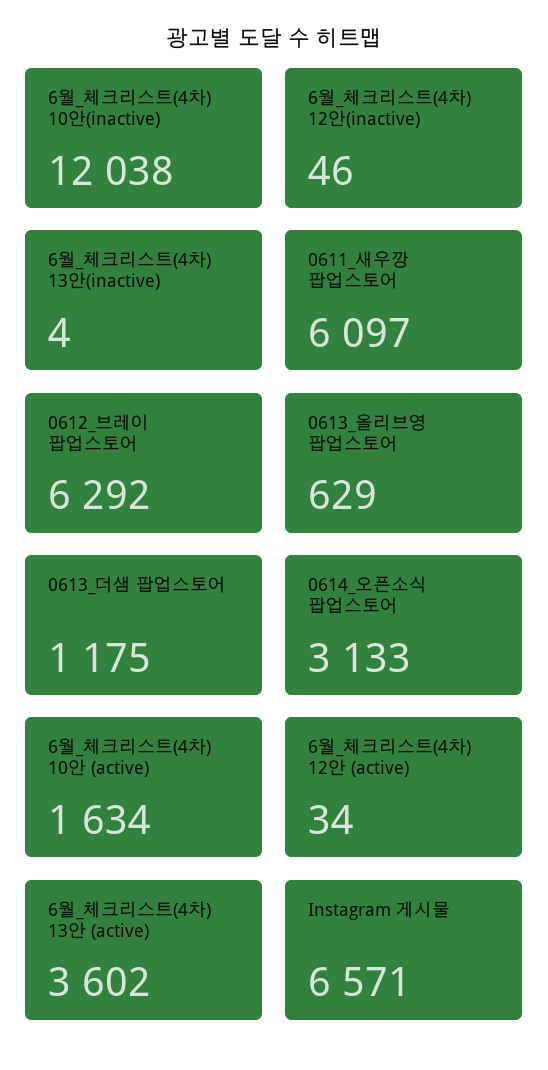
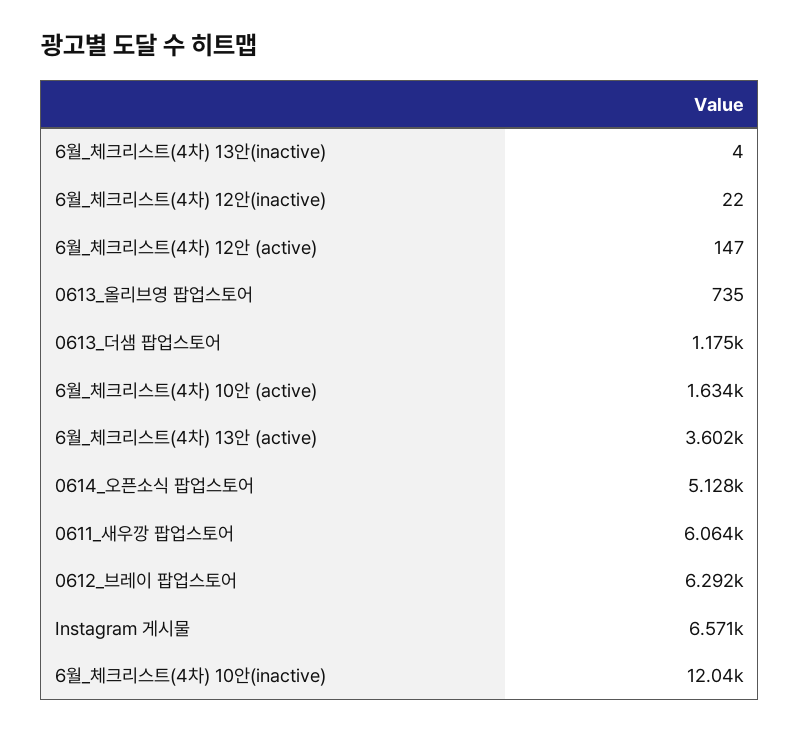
6월_체크리스트(4차) 12안(inactive): 46 -> 22
0611_새우깡 팝업스토어: 6097 -> 6064
0613_올리브영 팝업스토어: 629 -> 735
0614_오픈소식 팝업스토어: 3133 -> 5128
6월_체크리스트(4차) 12안 (active): 34 -> 147

